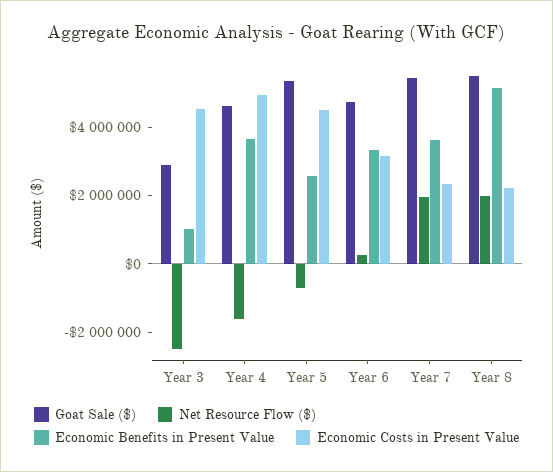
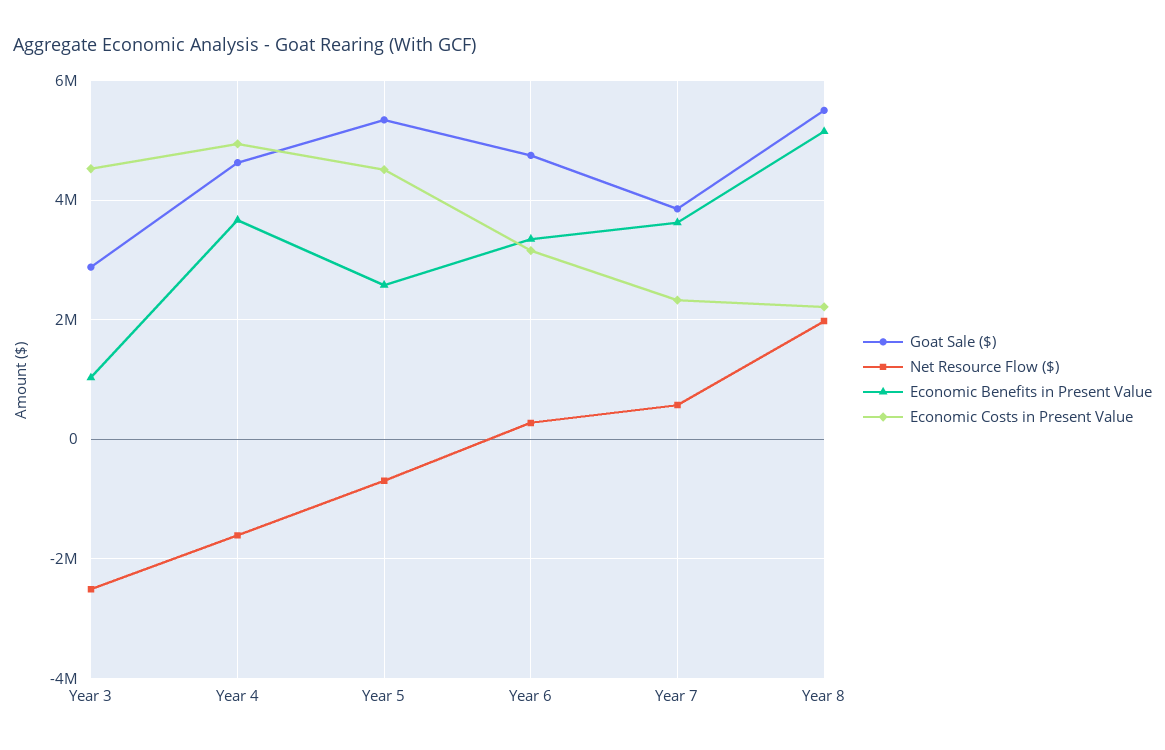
Goat Sale ($), Year 7: 5500000 -> 3800000
Net Resource Flow ($), Year 7: 2000000 -> 600000

